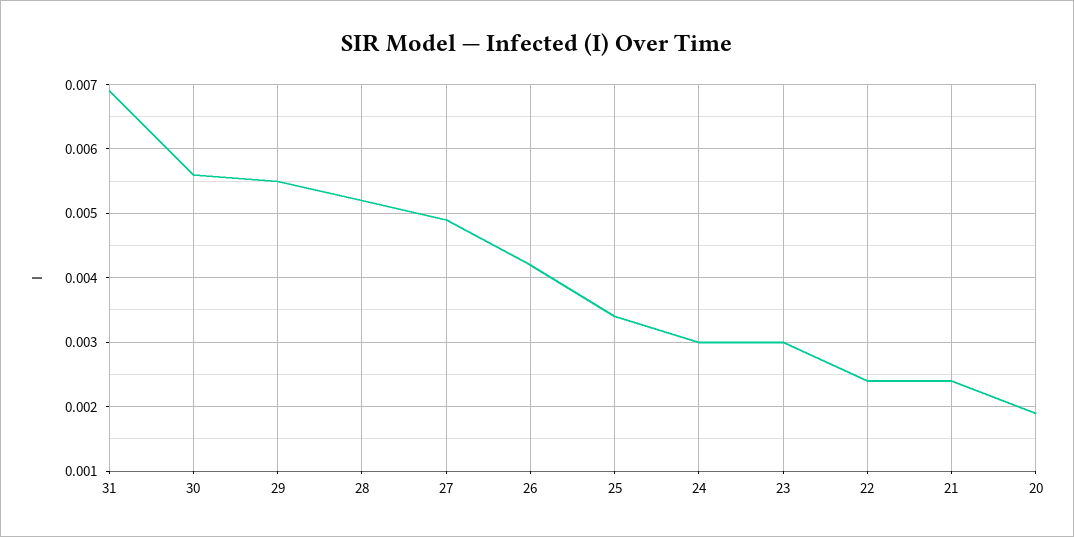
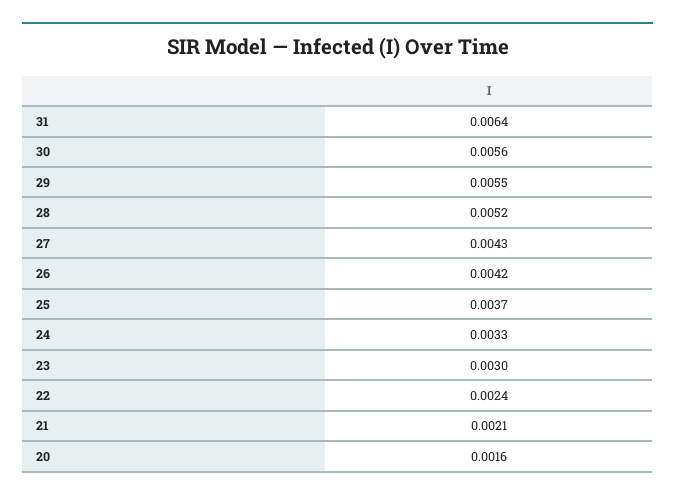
31: 0.0069 -> 0.0064
27: 0.0049 -> 0.0043
25: 0.0034 -> 0.0037
24: 0.003 -> 0.0033
21: 0.0024 -> 0.0021
20: 0.0019 -> 0.0016

